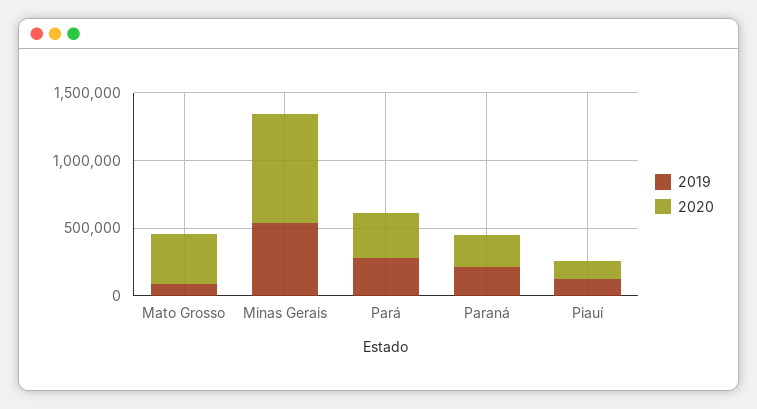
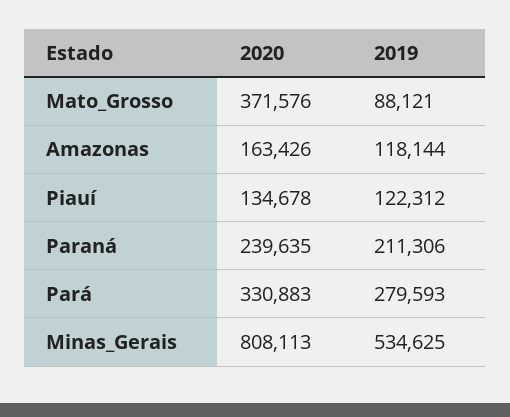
2020, Amazonas: none -> 163426
2019, Amazonas: none -> 118144

